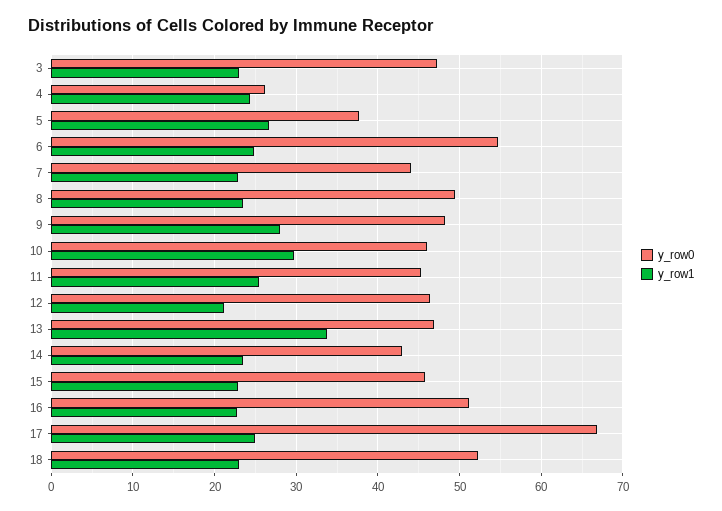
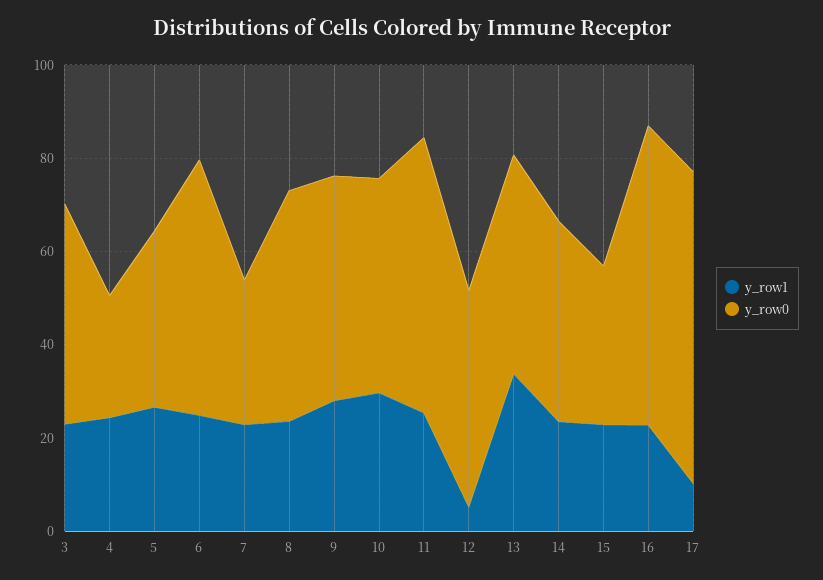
y_row0, 7: 44 -> 30
y_row0, 11: 45 -> 60
y_row1, 12: 21 -> 5
y_row0, 15: 46 -> 35
y_row0, 16: 51 -> 65
y_row1, 17: 25 -> 10
y_row0, 18: 52 -> none
y_row1, 18: 23 -> none

